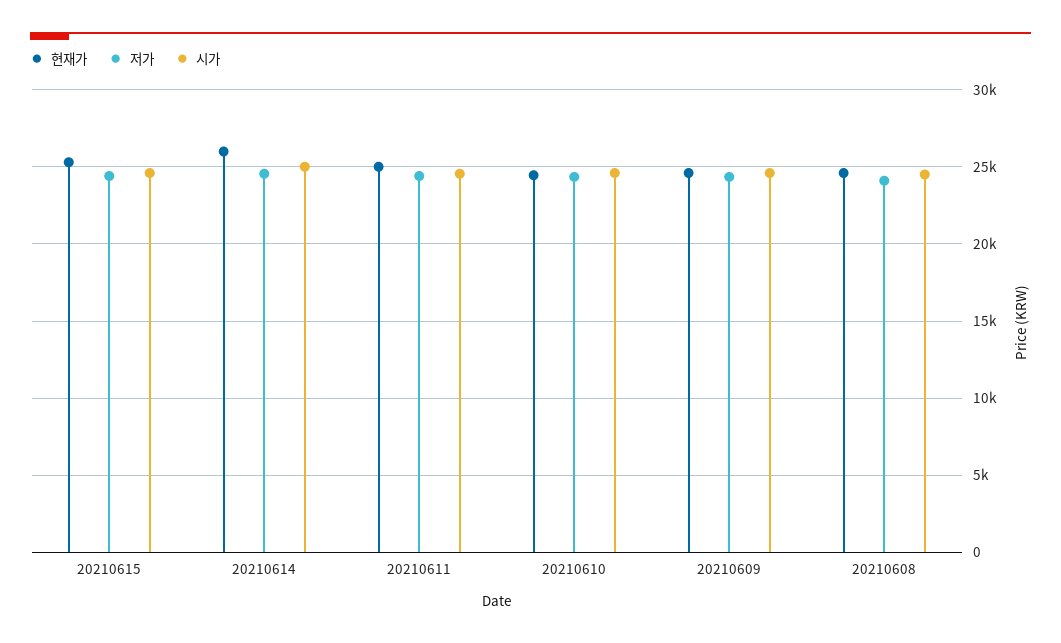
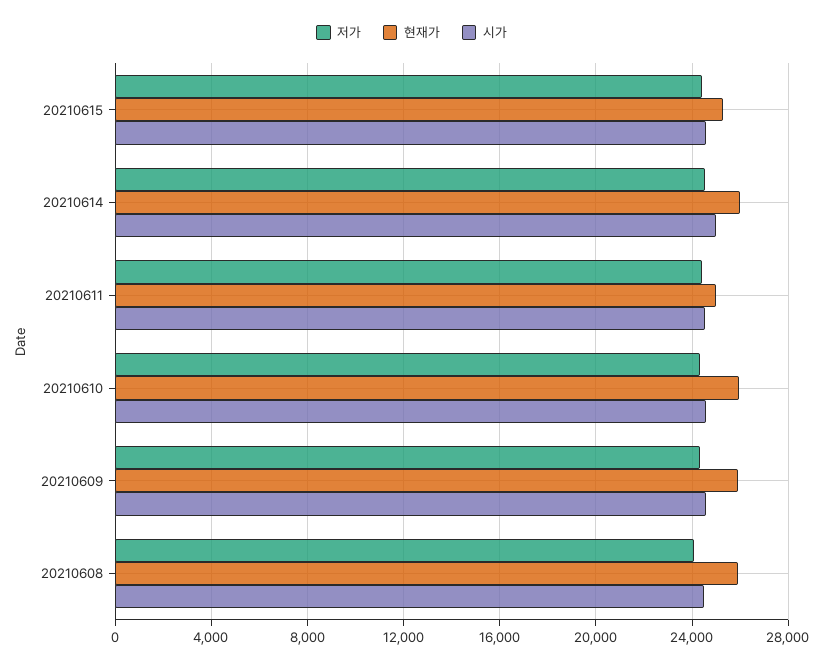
현재가, 20210610: 24500 -> 26000
현재가, 20210609: 24500 -> 26000
현재가, 20210608: 24500 -> 26000

